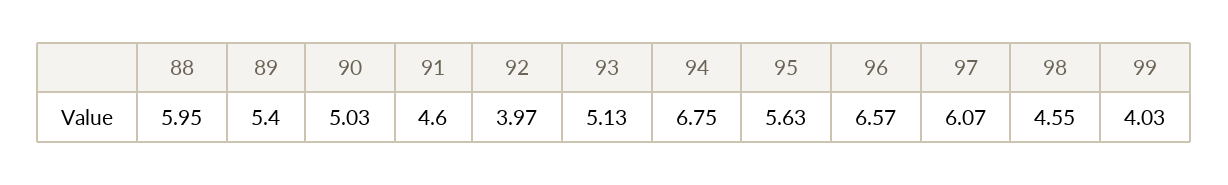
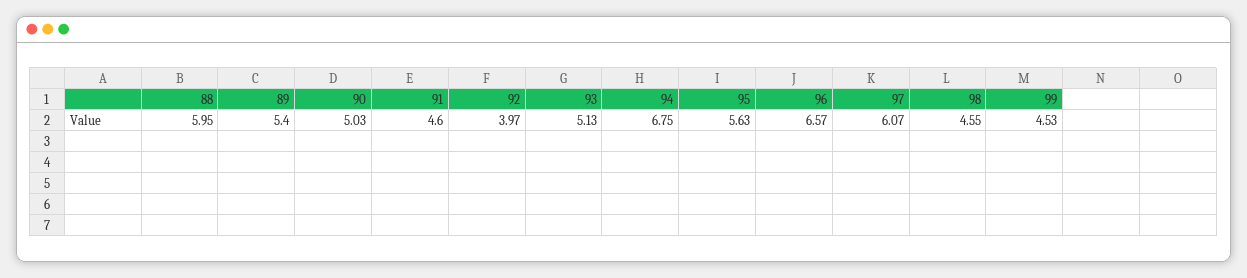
99: 4.03 -> 4.53

